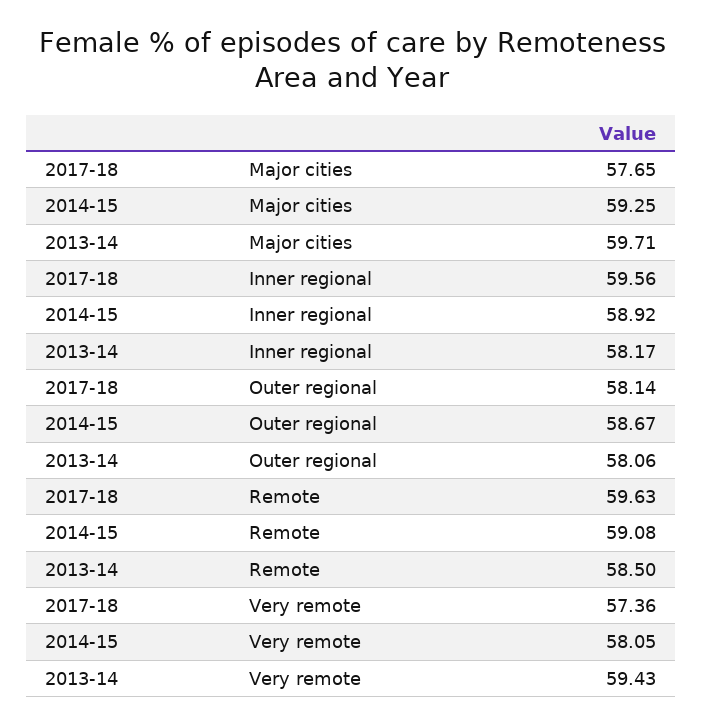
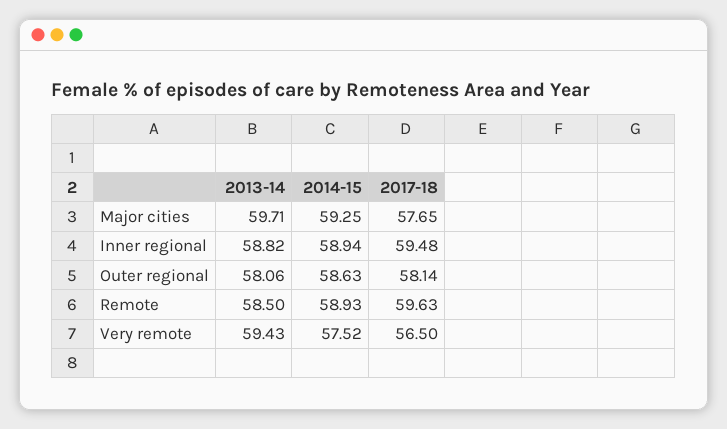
2017-18, Inner regional: 59.56 -> 59.48
2014-15, Inner regional: 58.92 -> 58.94
2013-14, Inner regional: 58.17 -> 58.82
2014-15, Outer regional: 58.67 -> 58.63
2014-15, Remote: 59.08 -> 58.93
2017-18, Very remote: 57.36 -> 56.5
2014-15, Very remote: 58.05 -> 57.52

